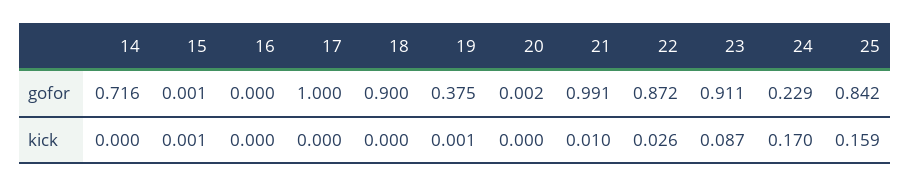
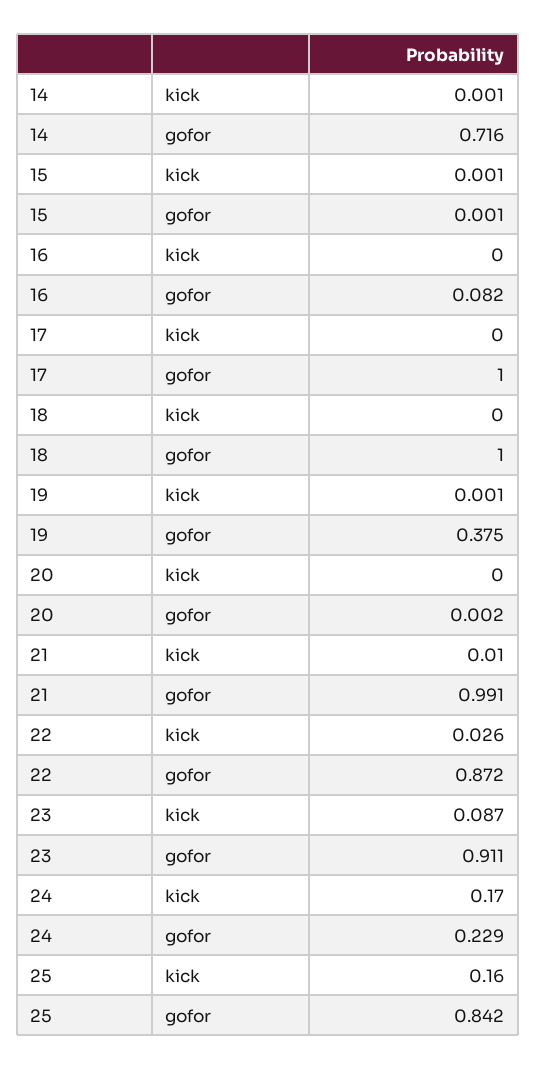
16, gofor: 0 -> 0.082
18, gofor: 0.9 -> 1
14, kick: 0 -> 0.001
25, kick: 0.159 -> 0.16

